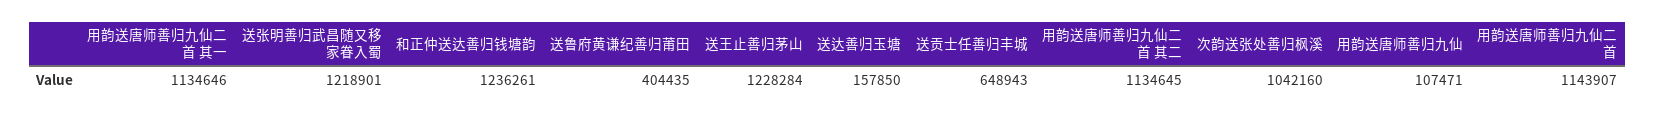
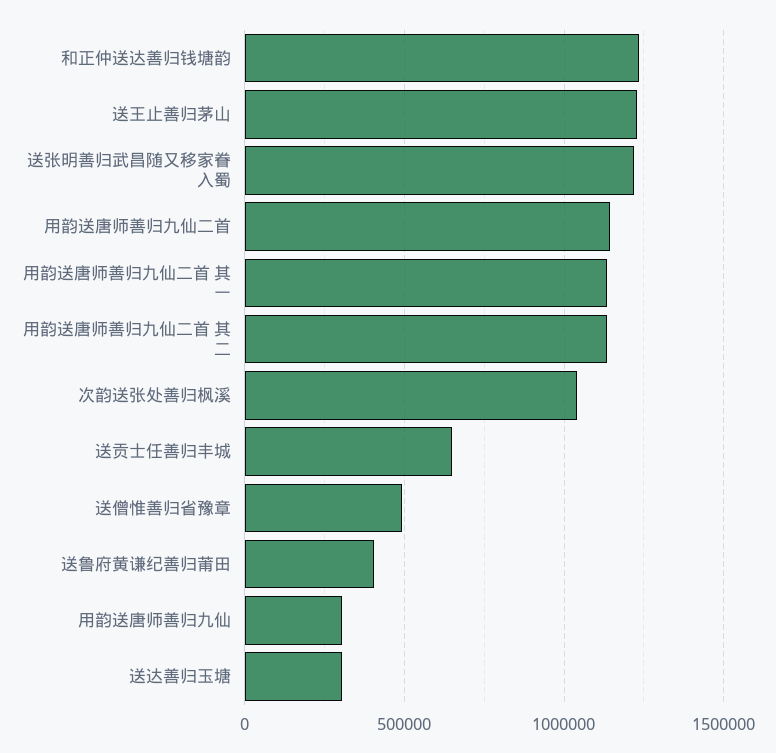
送达善归玉塘: 157850 -> 300000
用韵送唐师善归九仙: 107471 -> 300000
送僧惟善归省豫章: none -> 500000

